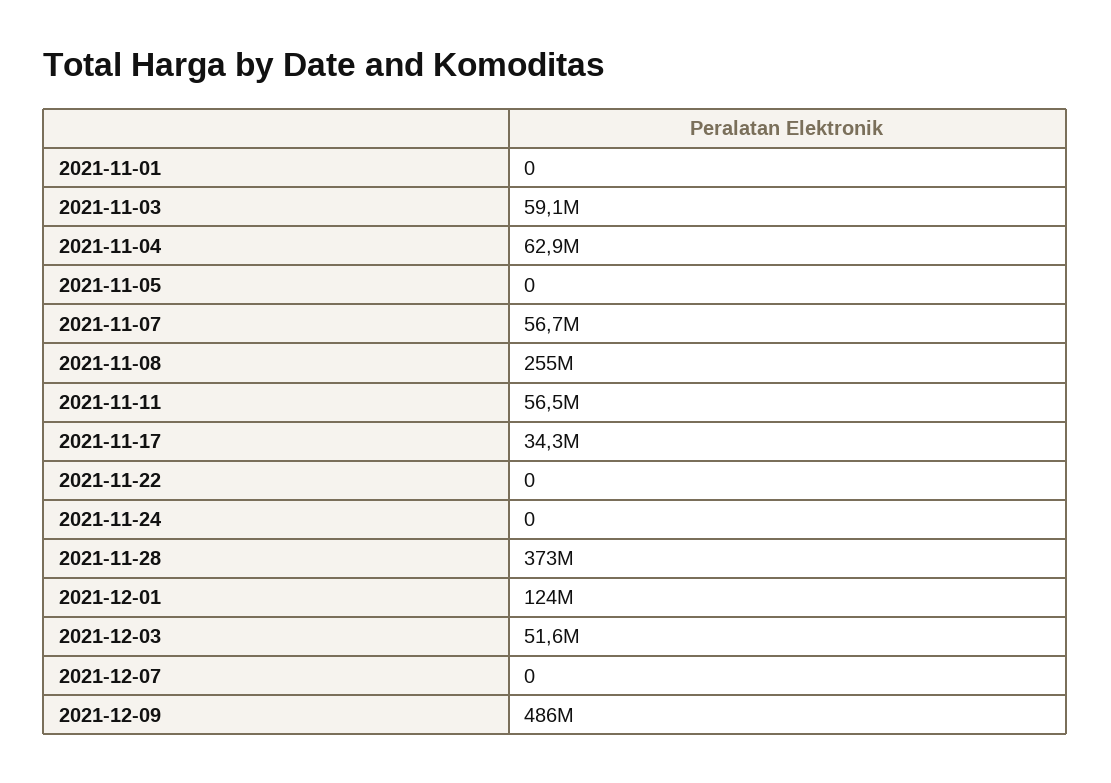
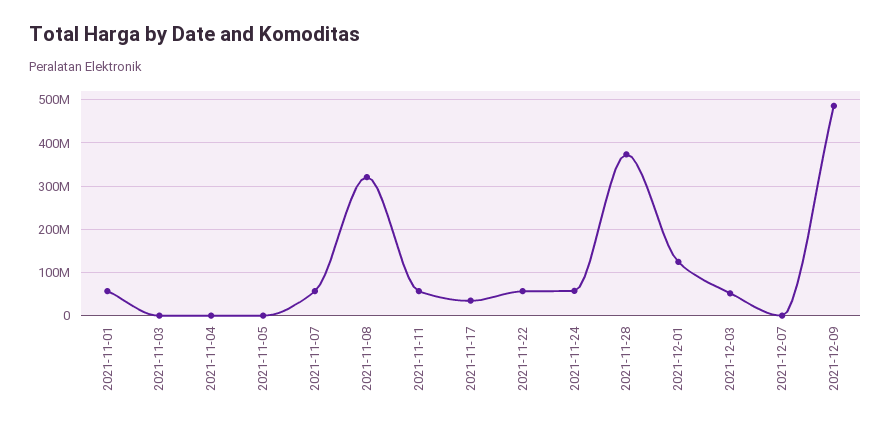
2021-11-01: 0 -> 60000000
2021-11-03: 59100000 -> 0
2021-11-04: 62900000 -> 0
2021-11-08: 255000000 -> 320000000
2021-11-22: 0 -> 60000000
2021-11-24: 0 -> 60000000

